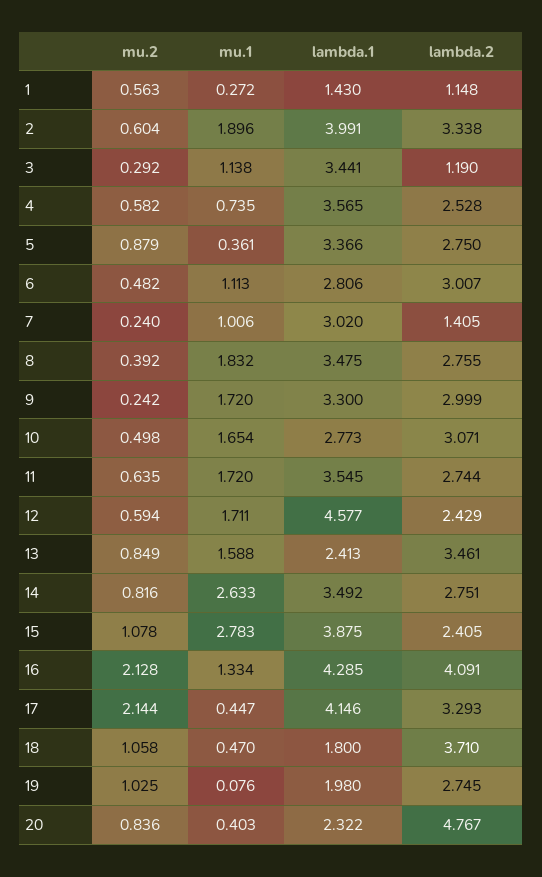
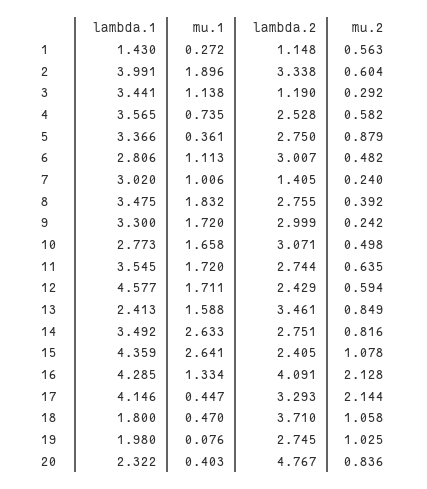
mu.1, 10: 1.654 -> 1.658
mu.1, 15: 2.783 -> 2.641
lambda.1, 15: 3.875 -> 4.359

